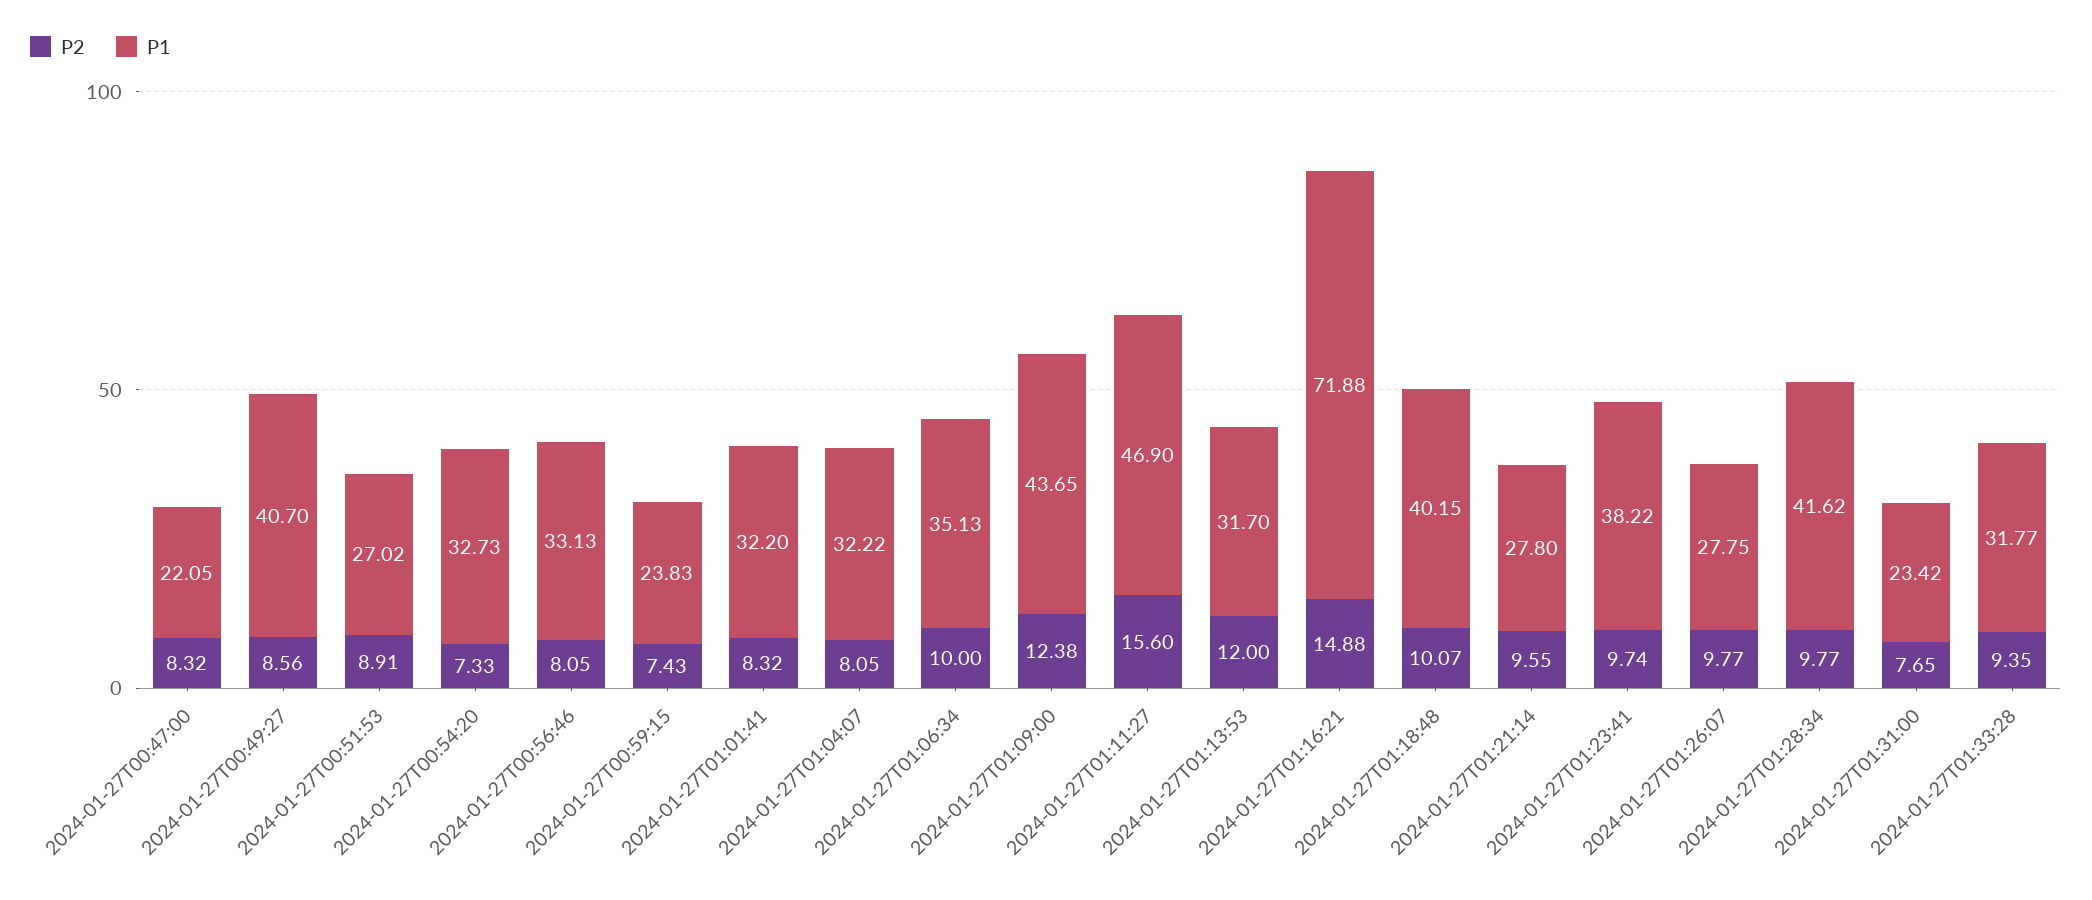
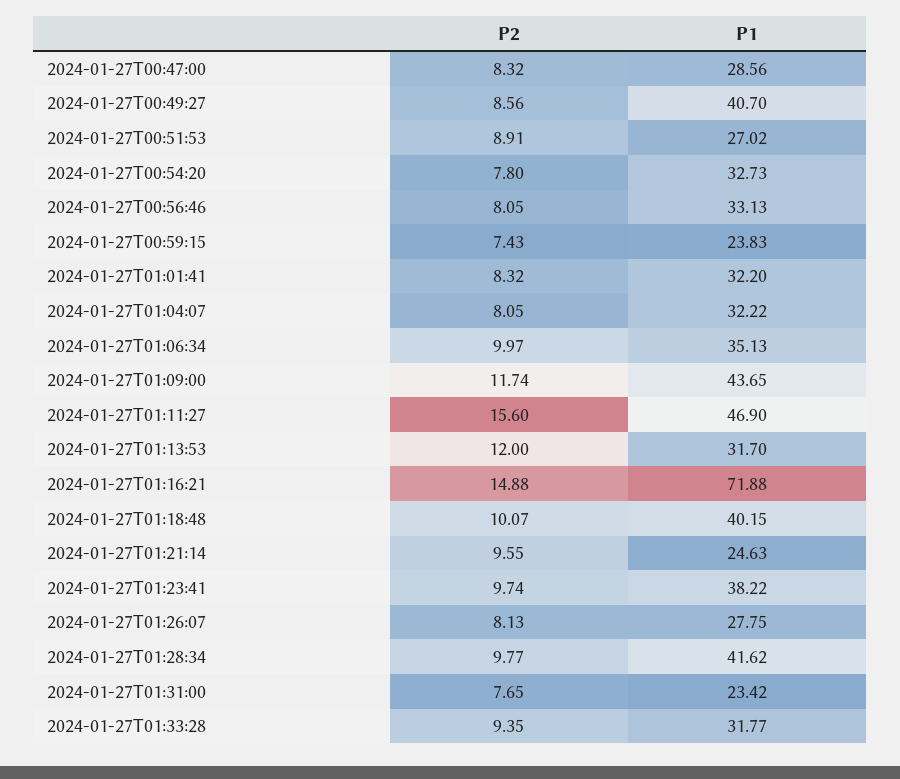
P1, 2024-01-27T00:47:00: 22.05 -> 28.56
P2, 2024-01-27T00:54:20: 7.33 -> 7.8
P2, 2024-01-27T01:06:34: 10 -> 9.97
P2, 2024-01-27T01:09:00: 12.38 -> 11.74
P1, 2024-01-27T01:21:14: 27.8 -> 24.63
P2, 2024-01-27T01:26:07: 9.77 -> 8.13

